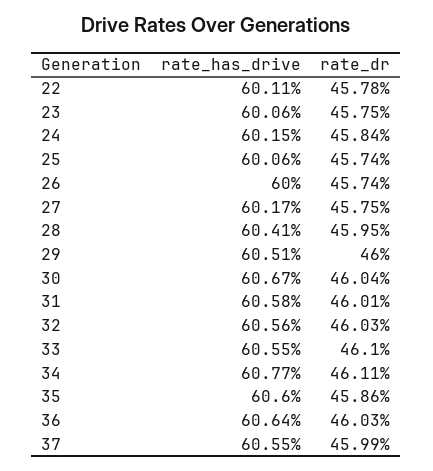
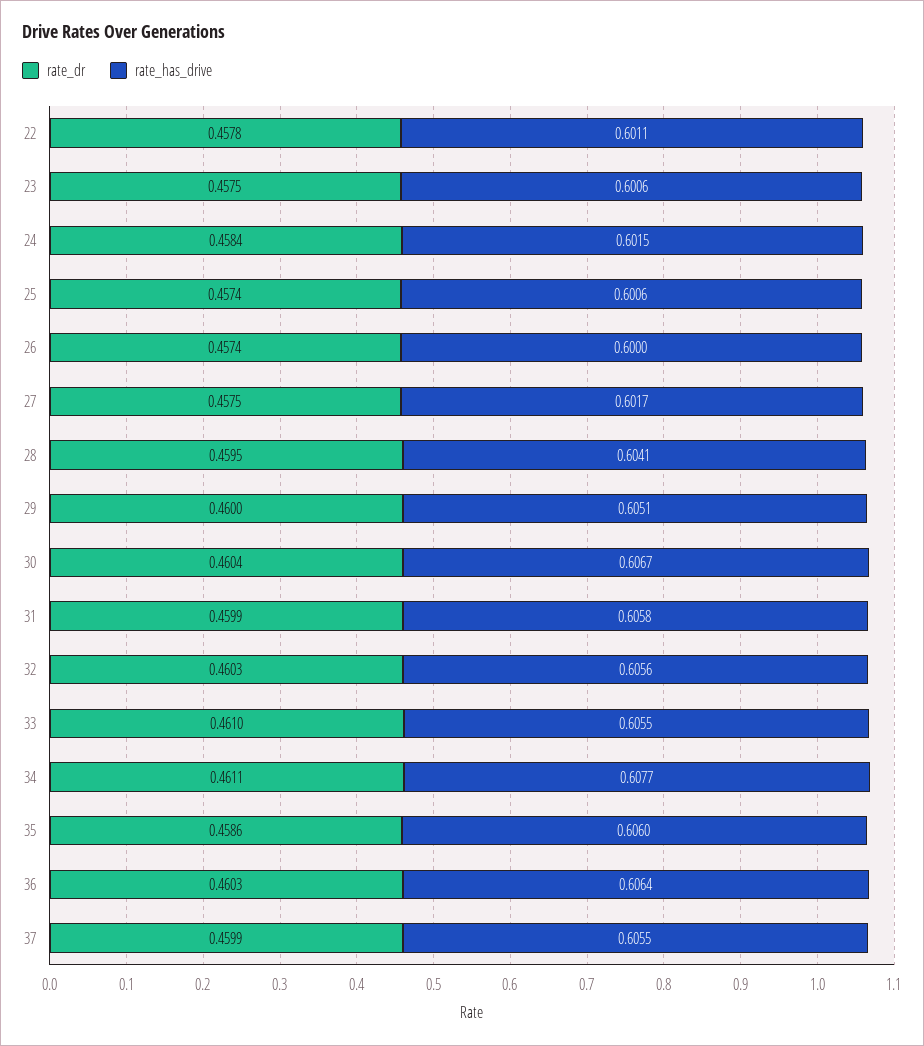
rate_dr, 31: 0.4601 -> 0.4599

